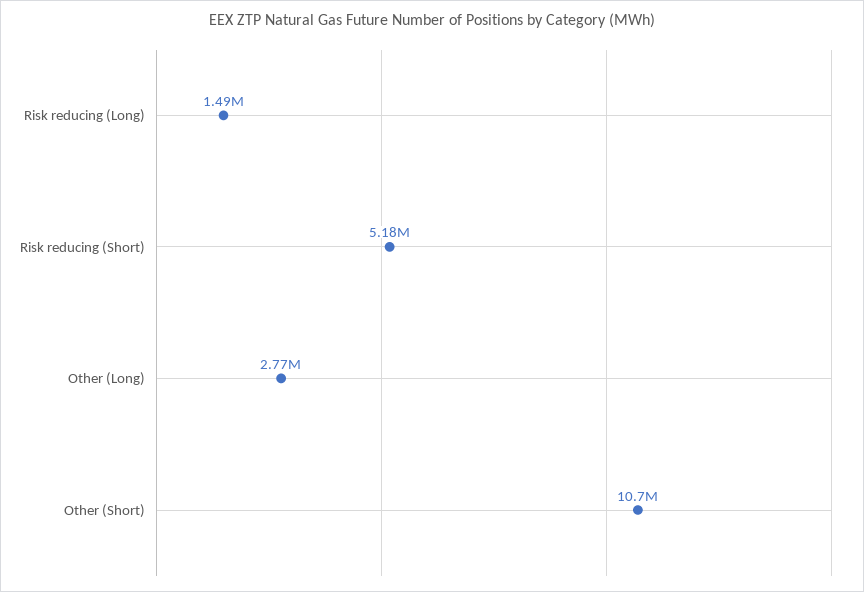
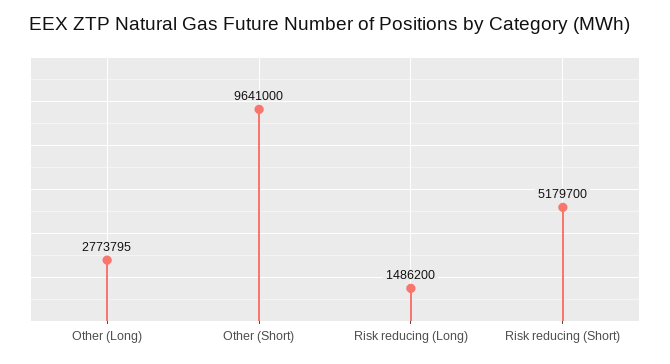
Other (Short): 10700000 -> 9641000

